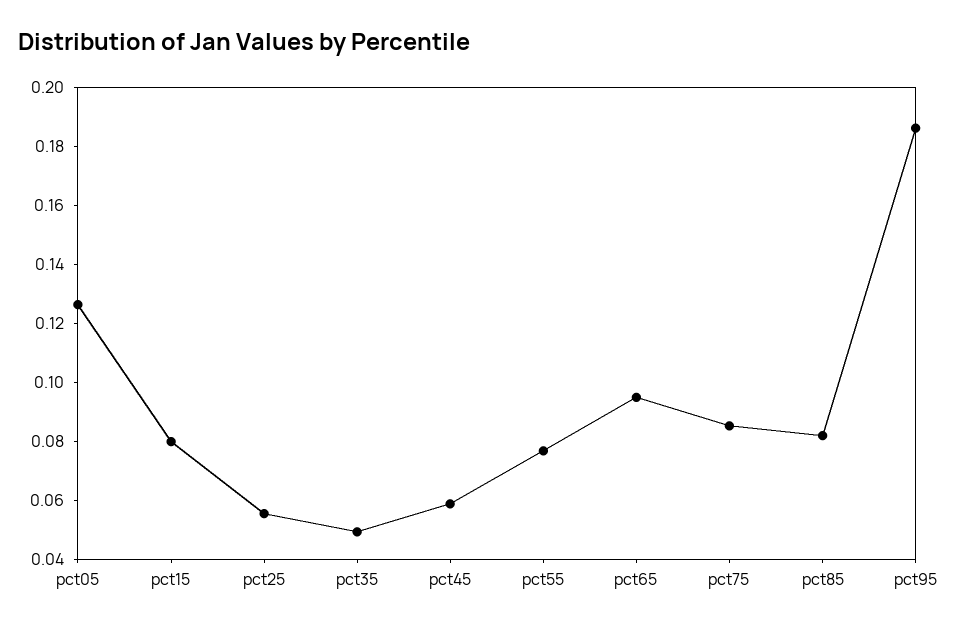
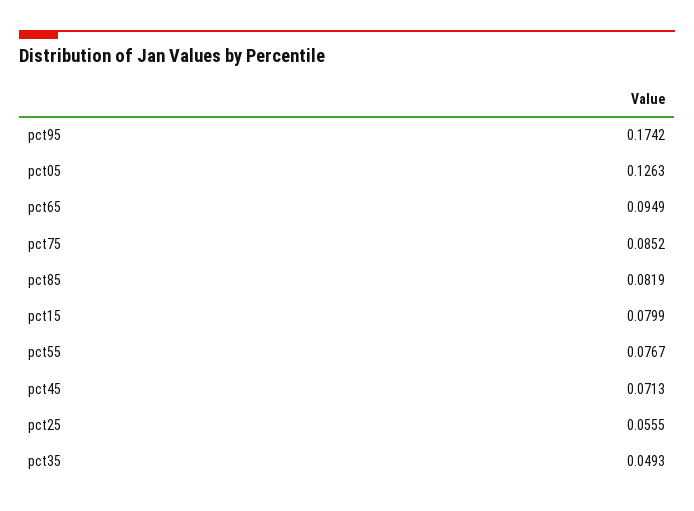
pct45: 0.06 -> 0.0713
pct95: 0.185 -> 0.1742

